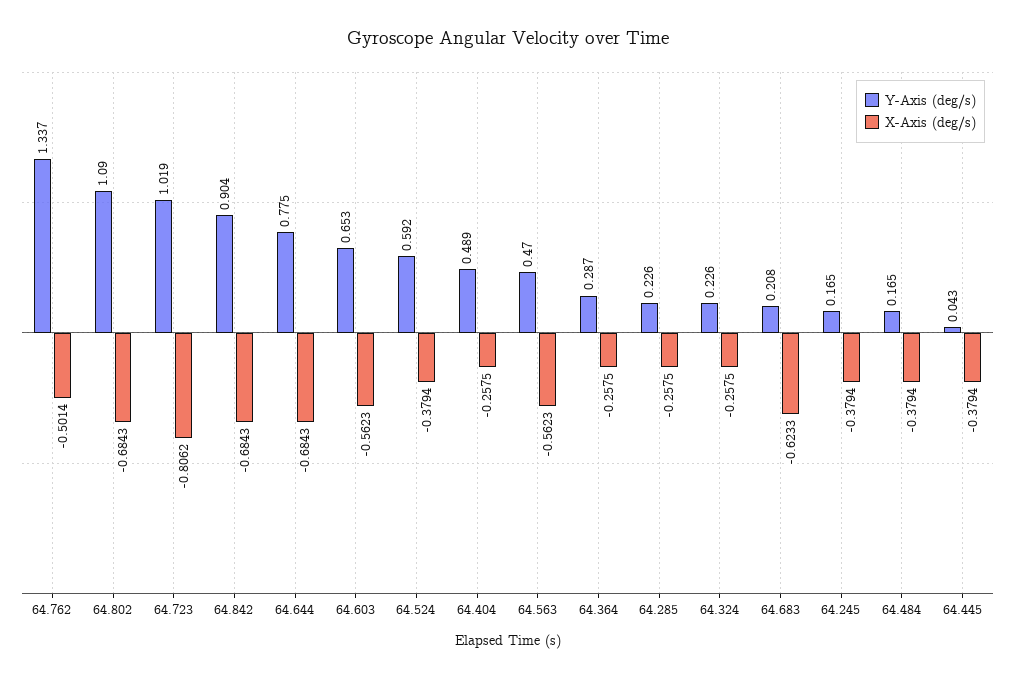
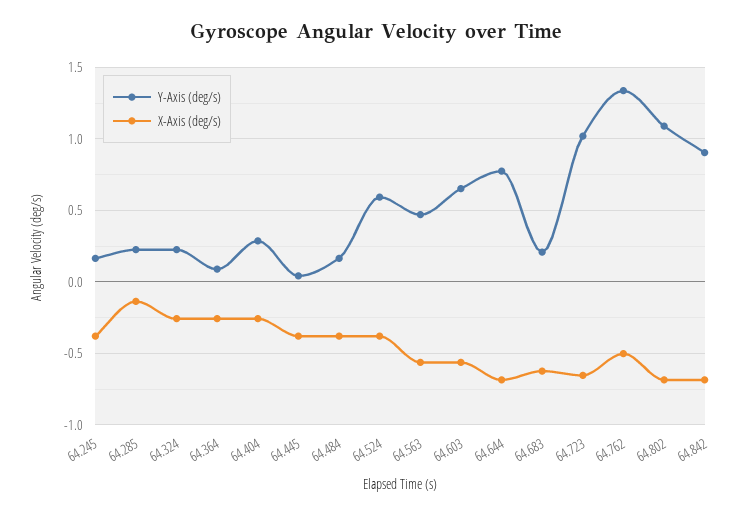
X-Axis (deg/s), 64.723: -0.8062 -> -0.65
Y-Axis (deg/s), 64.404: 0.489 -> 0.3
Y-Axis (deg/s), 64.364: 0.287 -> 0.1
X-Axis (deg/s), 64.285: -0.2575 -> -0.15

